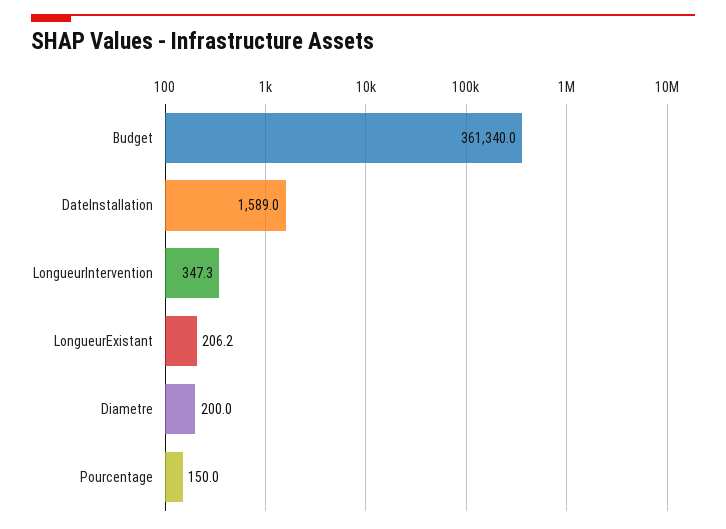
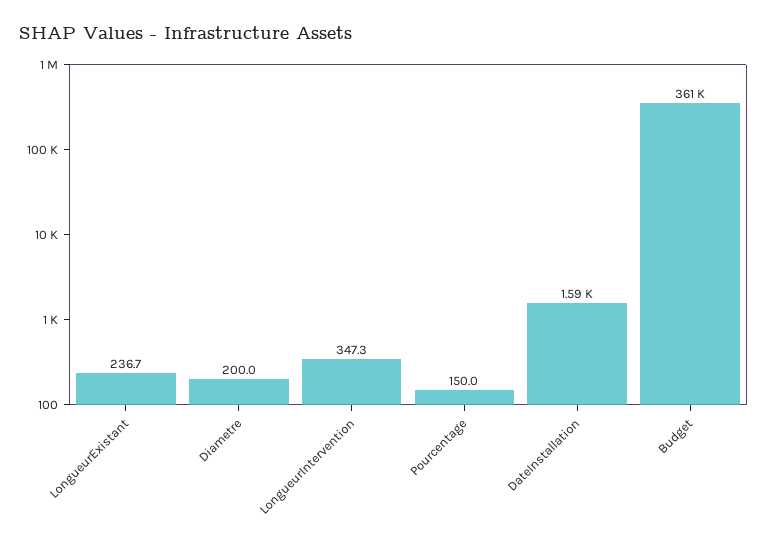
LongueurExistant: 206.2 -> 236.7

